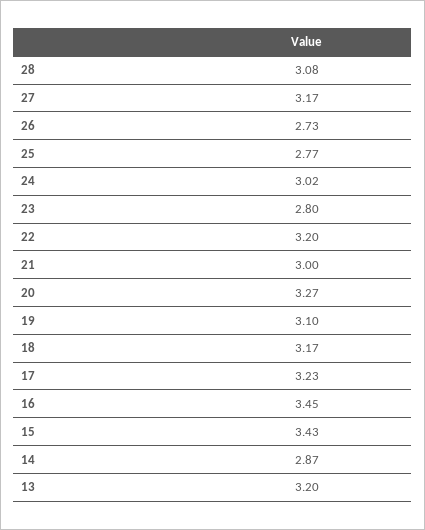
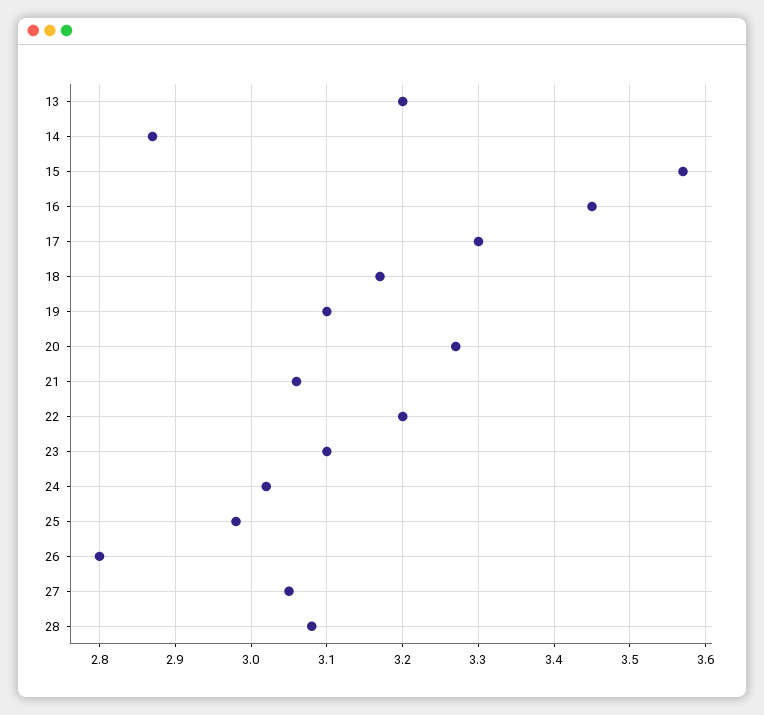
27: 3.17 -> 3.05
26: 2.73 -> 2.8
25: 2.77 -> 2.98
23: 2.8 -> 3.1
21: 3 -> 3.06
17: 3.23 -> 3.3
15: 3.43 -> 3.57

